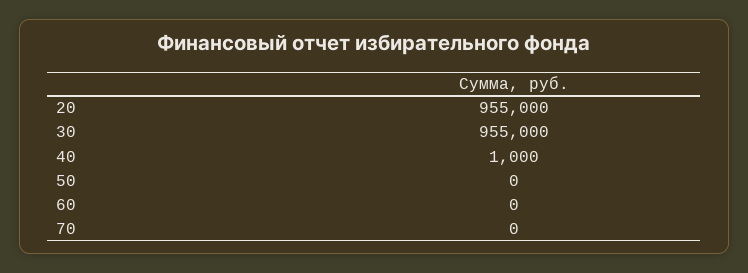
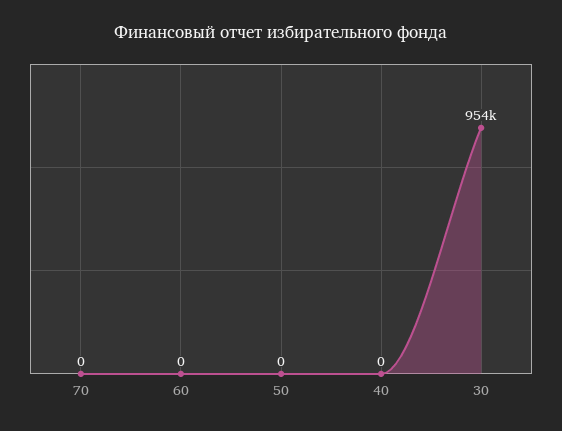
20: 955000 -> none
30: 955000 -> 954000
40: 1000 -> 0

